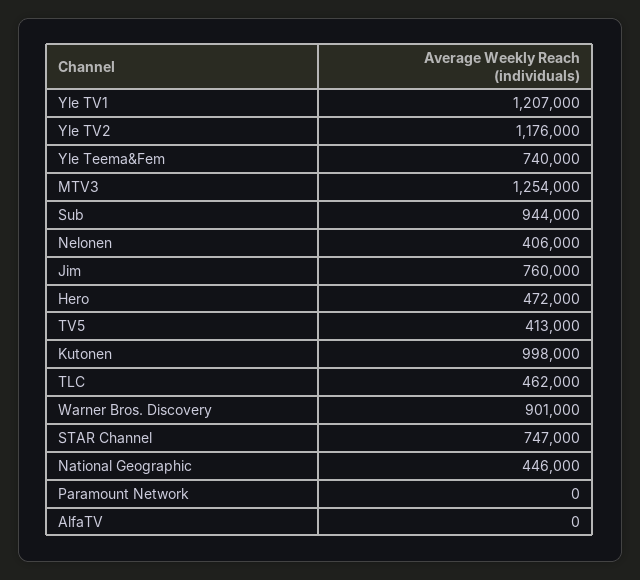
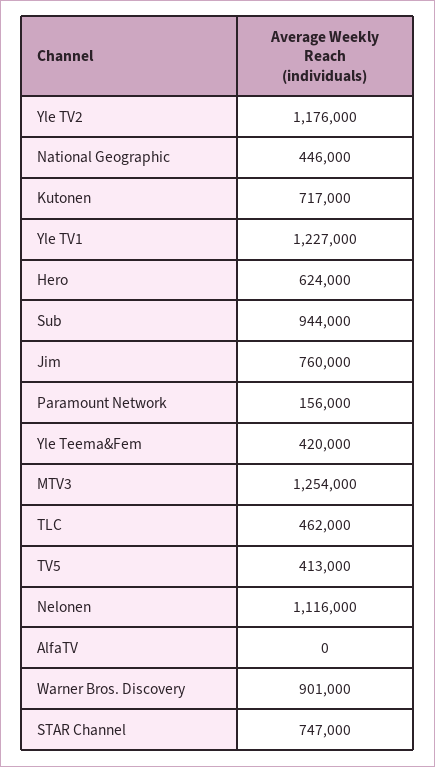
Yle TV1: 1207000 -> 1227000
Yle Teema&Fem: 740000 -> 420000
Nelonen: 406000 -> 1116000
Hero: 472000 -> 624000
Kutonen: 998000 -> 717000
Paramount Network: 0 -> 156000

